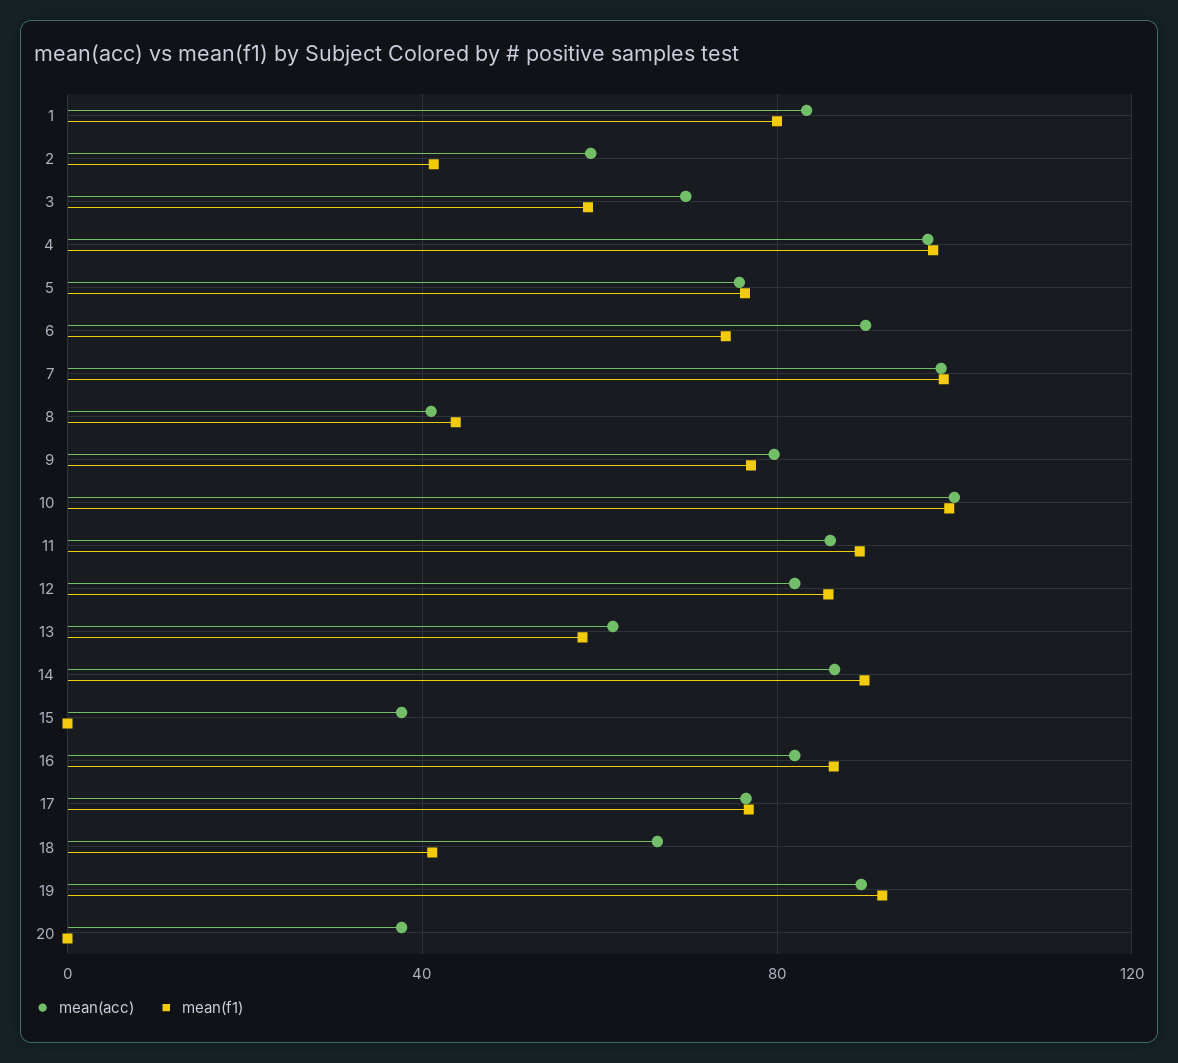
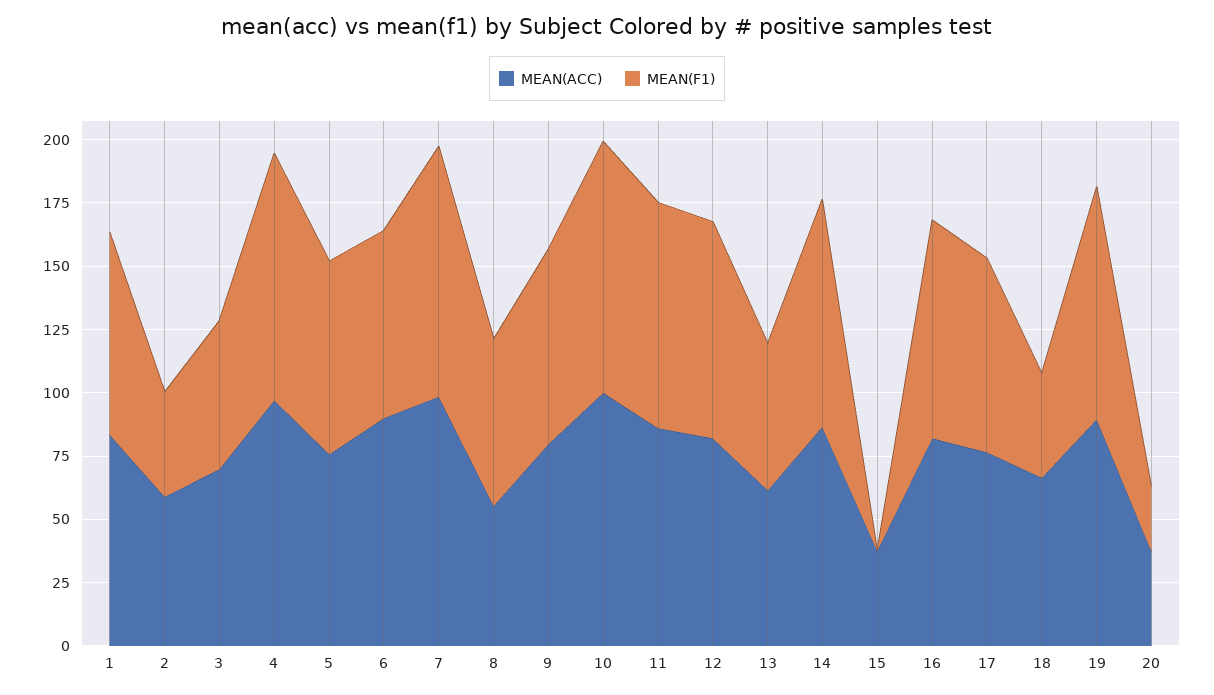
mean(acc), 8: 40 -> 55
mean(f1), 8: 45 -> 65
mean(f1), 20: 0 -> 25

